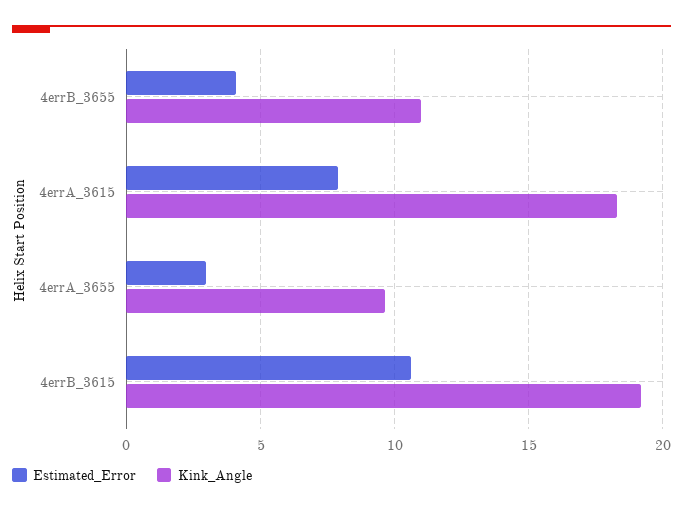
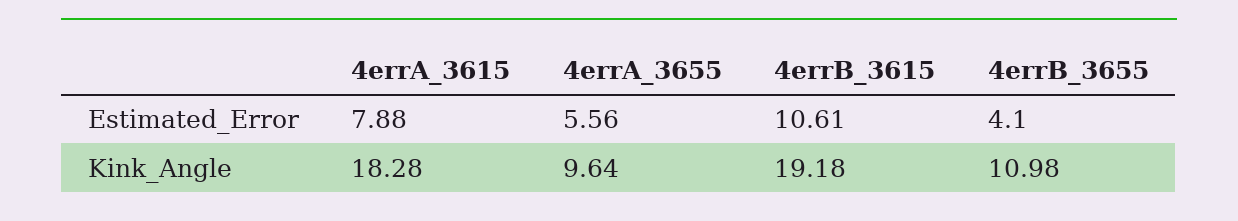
Estimated_Error, 4errA_3655: 3 -> 5.56

